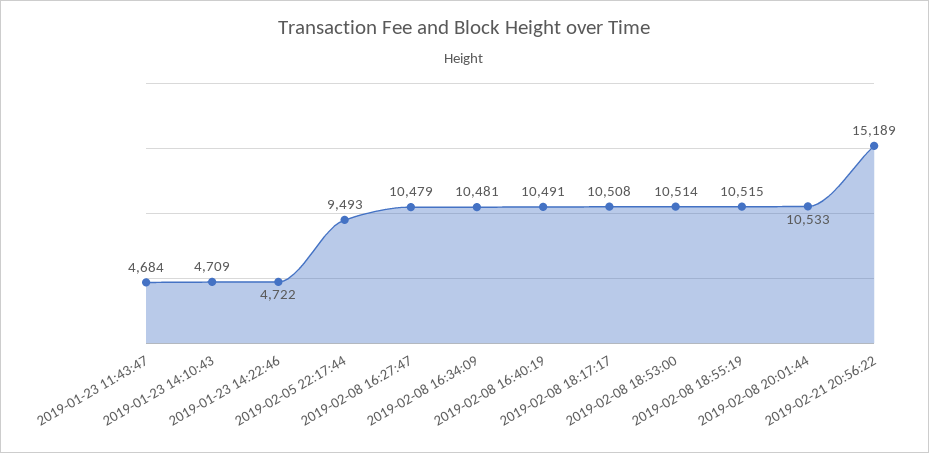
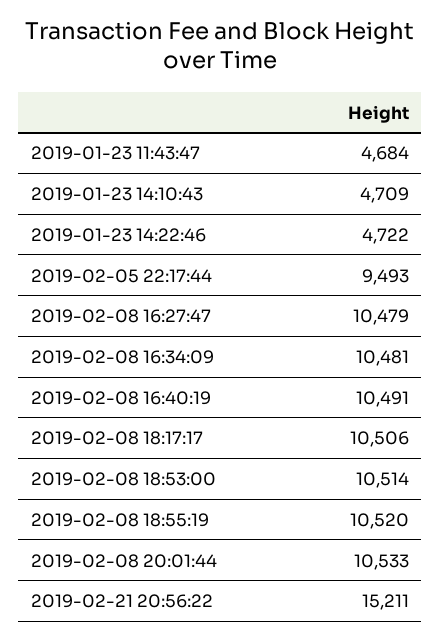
2019-02-08 18:17:17: 10508 -> 10506
2019-02-08 18:55:19: 10515 -> 10520
2019-02-21 20:56:22: 15189 -> 15211

